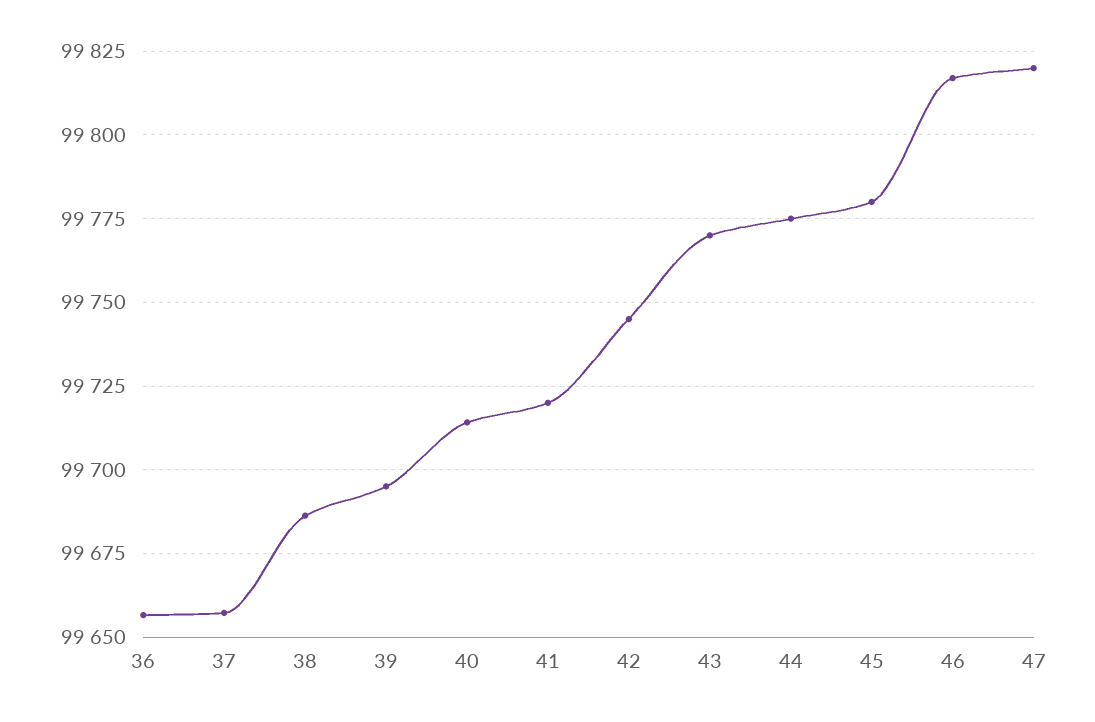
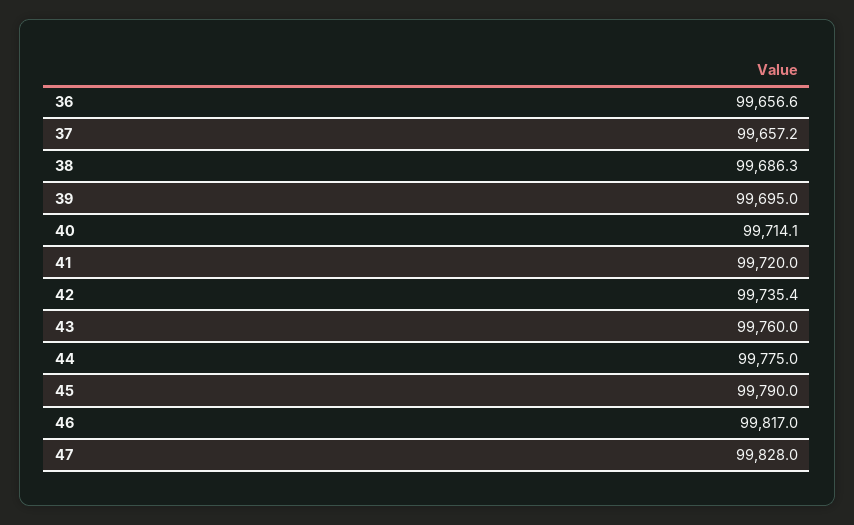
42: 99745 -> 99735.4
43: 99770 -> 99760
45: 99780 -> 99790
47: 99820 -> 99828

